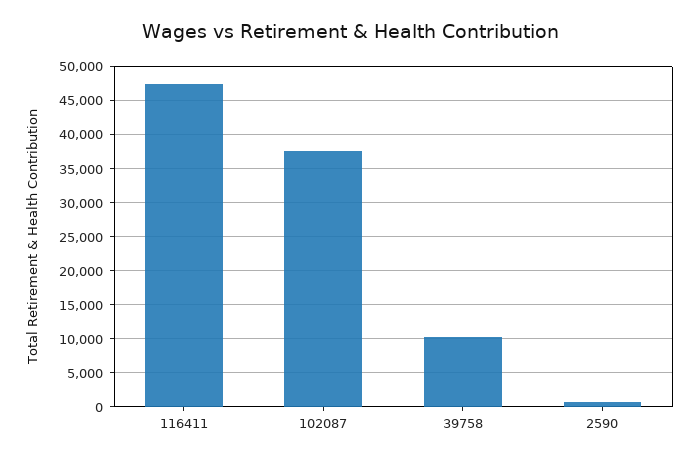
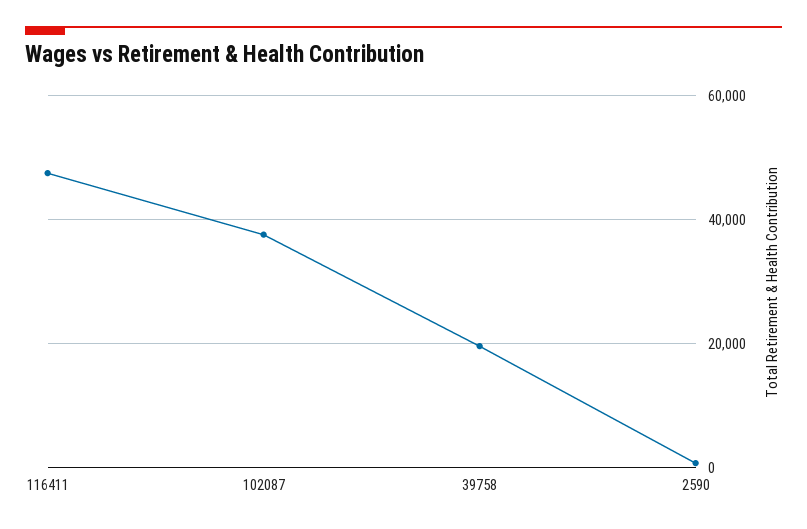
39758: 10000 -> 20000

